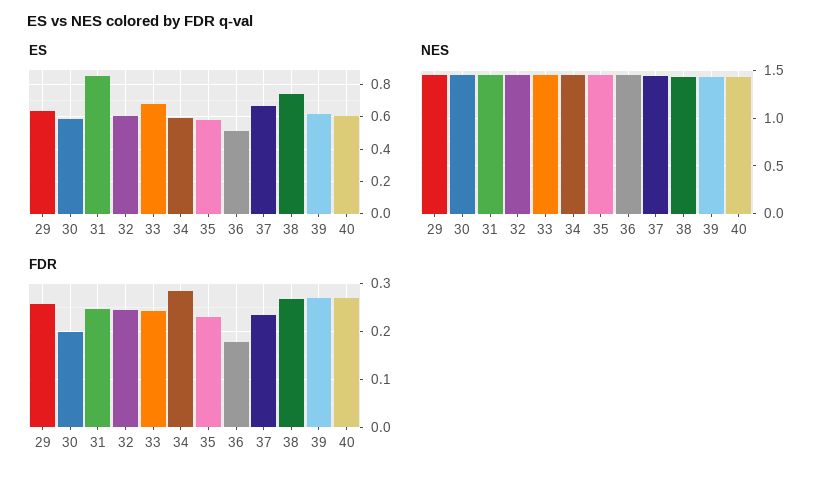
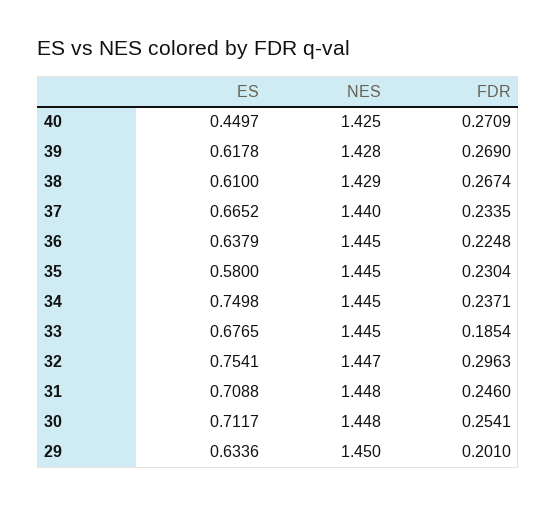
ES, 30: 0.6 -> 0.7117
ES, 31: 0.85 -> 0.7088
ES, 32: 0.6 -> 0.7541
ES, 34: 0.6 -> 0.7498
ES, 36: 0.5 -> 0.6379
ES, 38: 0.75 -> 0.61
ES, 40: 0.6 -> 0.4497
FDR, 29: 0.26 -> 0.201
FDR, 30: 0.2 -> 0.2541
FDR, 32: 0.24 -> 0.2963
FDR, 33: 0.24 -> 0.1854
FDR, 34: 0.28 -> 0.2371
FDR, 36: 0.18 -> 0.2248

